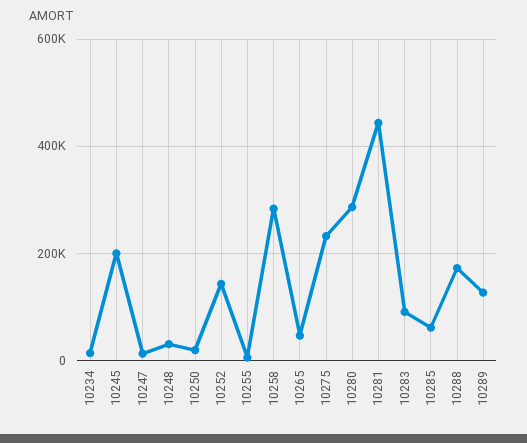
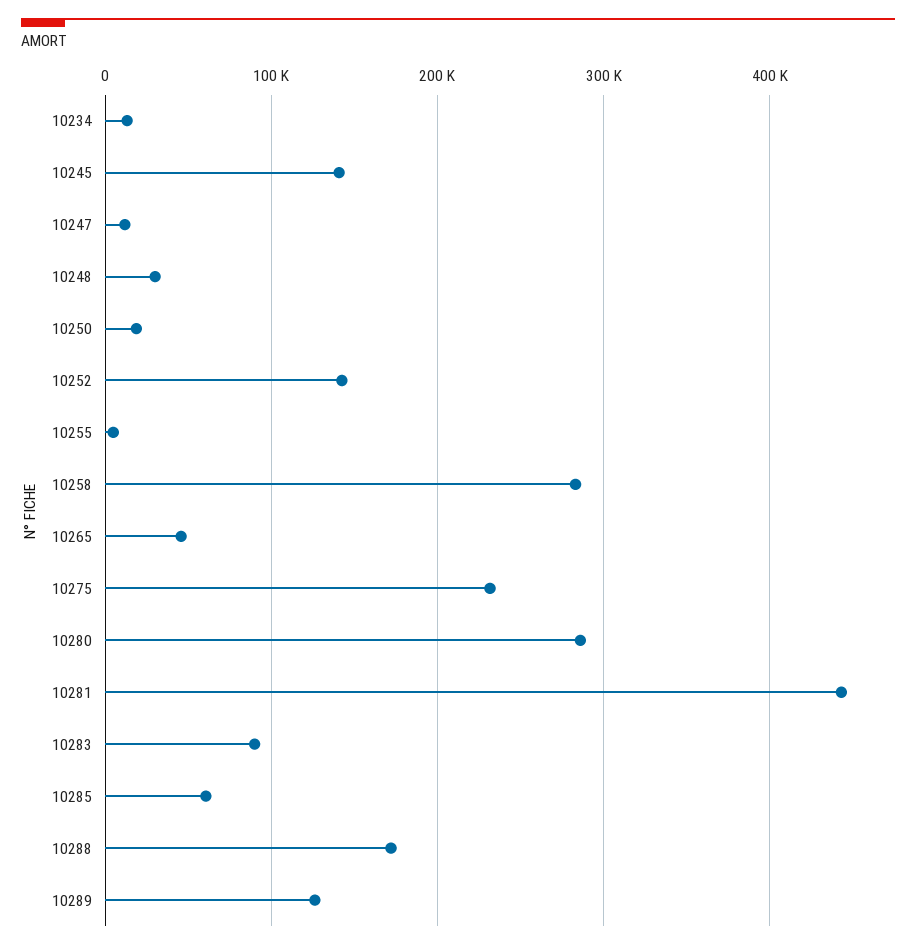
10245: 200000 -> 140000

